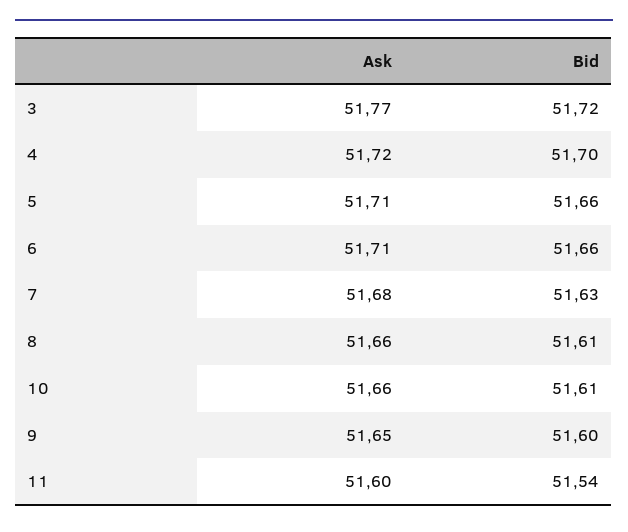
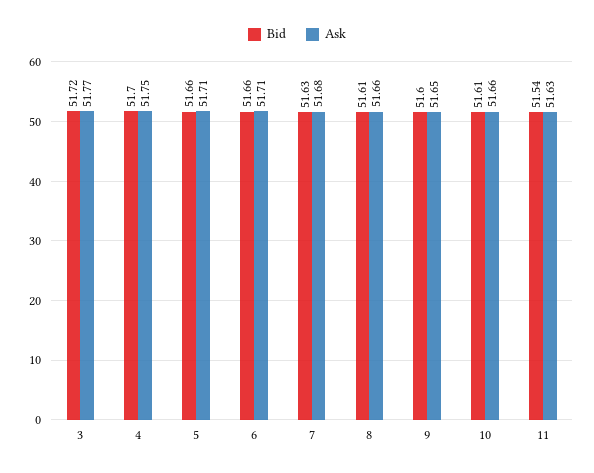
Ask, 4: 51.72 -> 51.75
Ask, 11: 51.6 -> 51.63

